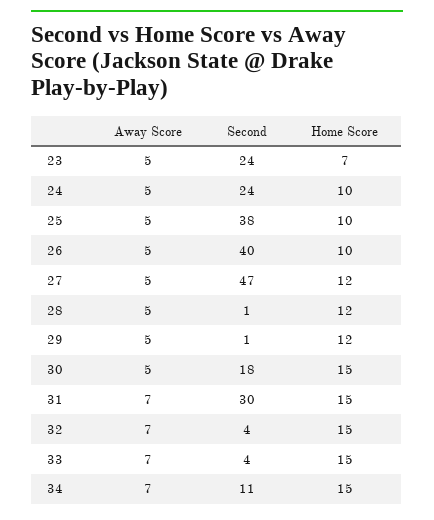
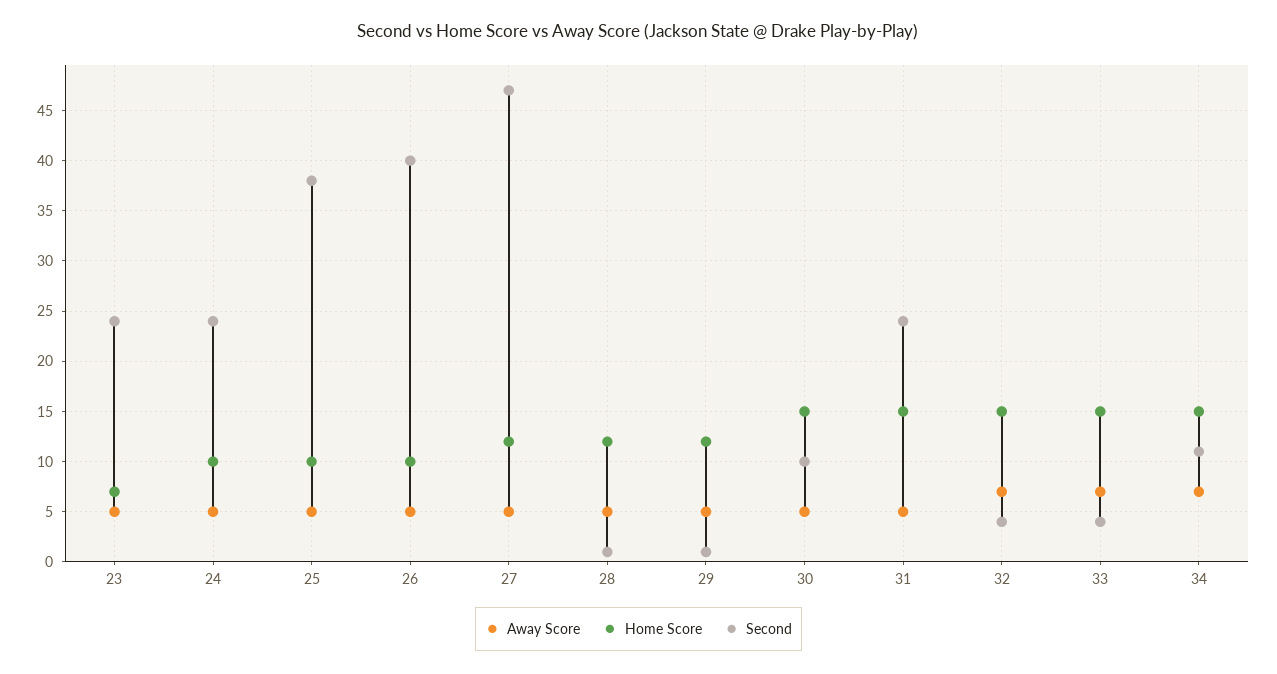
Second, 30: 18 -> 10
Away Score, 31: 7 -> 5
Second, 31: 30 -> 24

